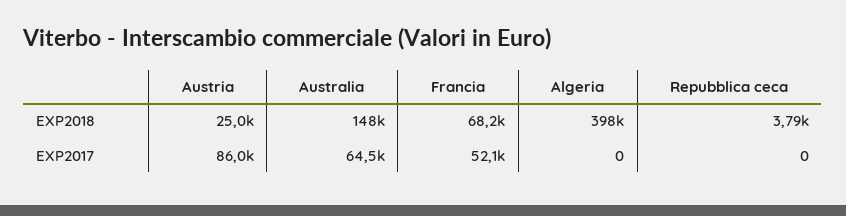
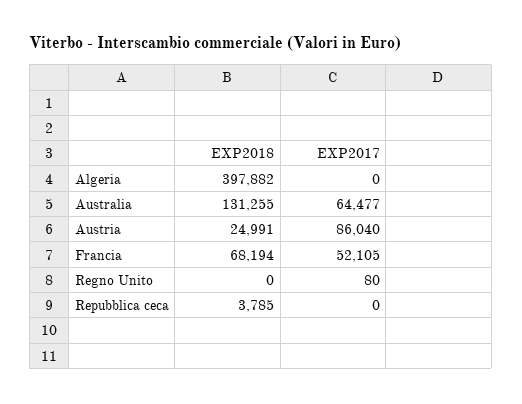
Australia, EXP2018: 148000 -> 131255
Regno Unito, EXP2018: none -> 0
Regno Unito, EXP2017: none -> 80

